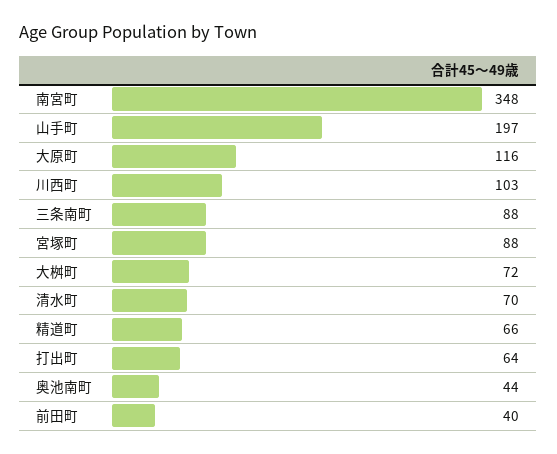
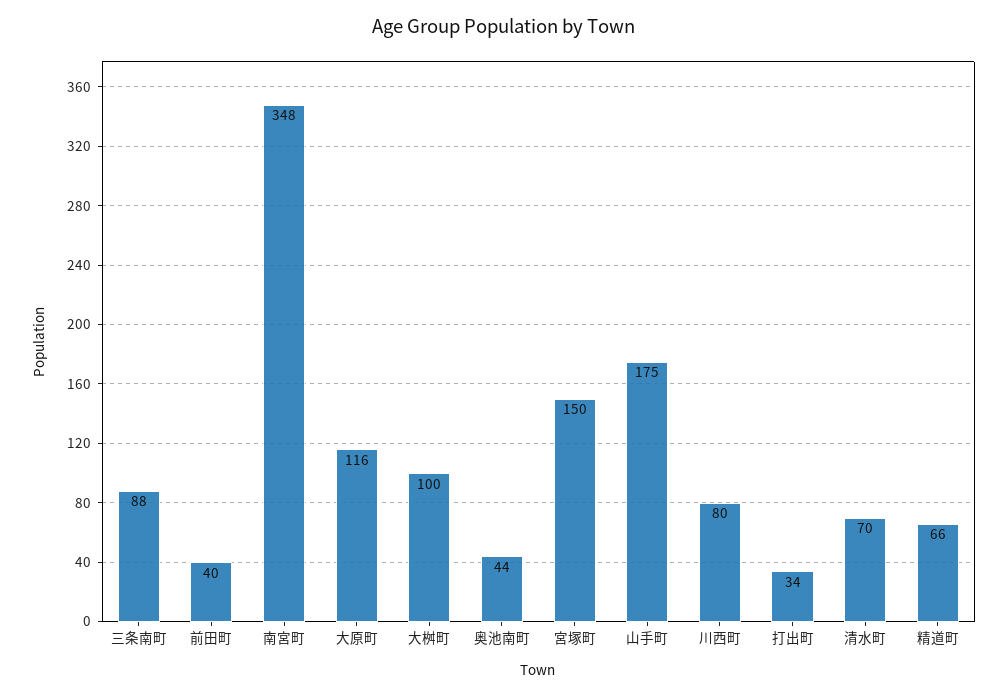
山手町: 197 -> 175
川西町: 103 -> 80
宮塚町: 88 -> 150
大桝町: 72 -> 100
打出町: 64 -> 34

